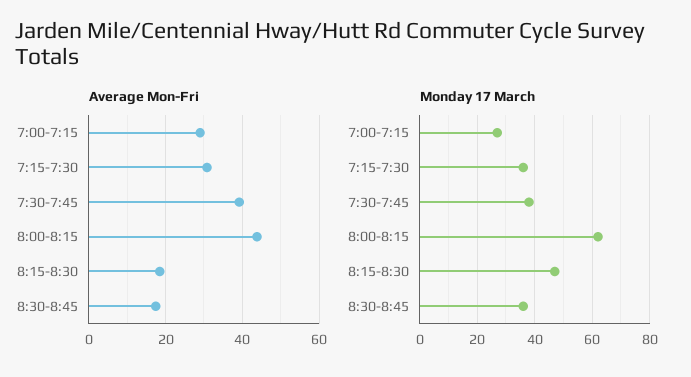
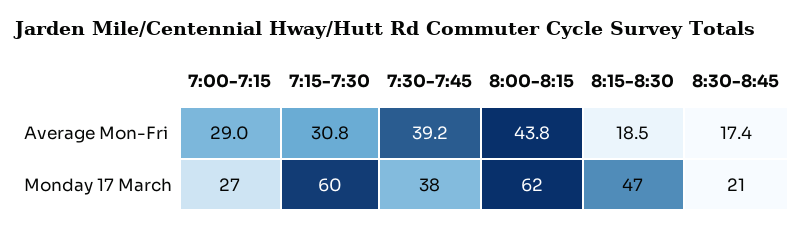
Monday 17 March, 7:15-7:30: 35 -> 60
Monday 17 March, 8:30-8:45: 35 -> 21

